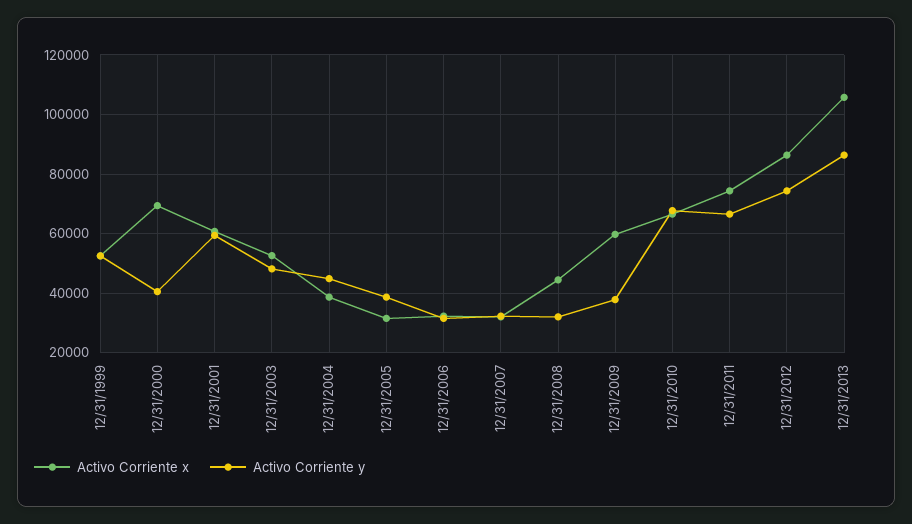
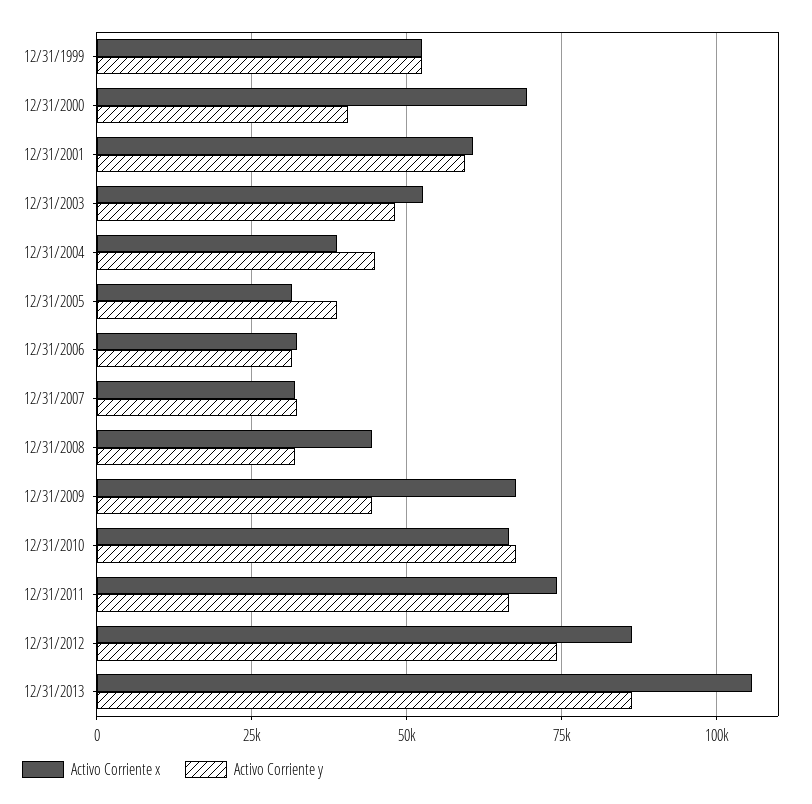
Activo Corriente x, 12/31/2009: 60000 -> 67500
Activo Corriente y, 12/31/2009: 37500 -> 45000

